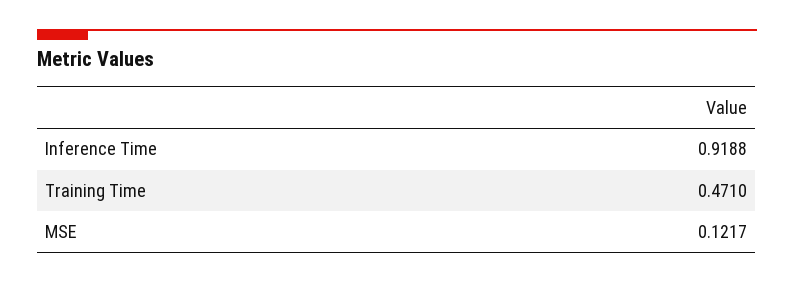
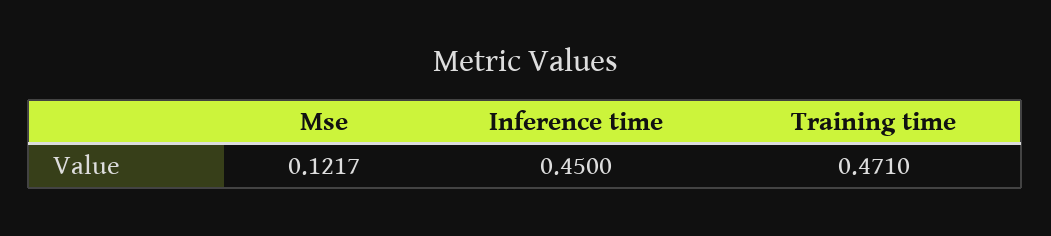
Inference Time: 0.9188 -> 0.45

